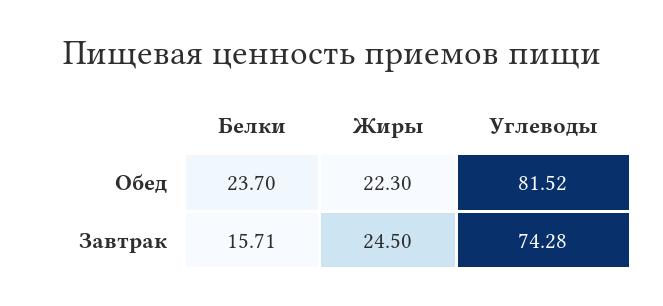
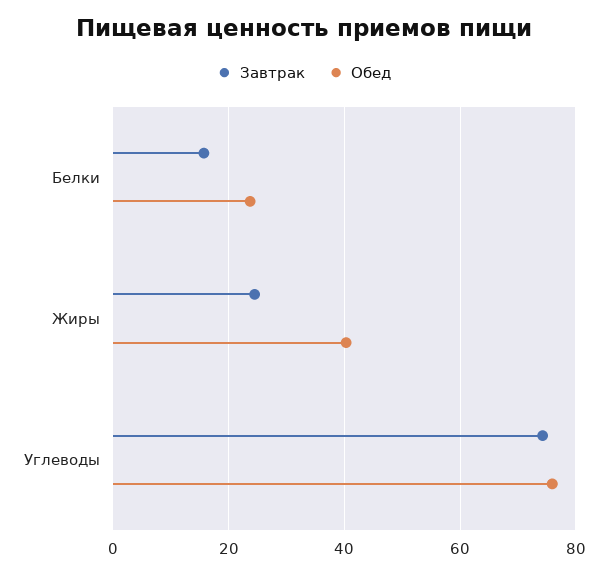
Обед, Жиры: 22.3 -> 40
Обед, Углеводы: 81.52 -> 76

